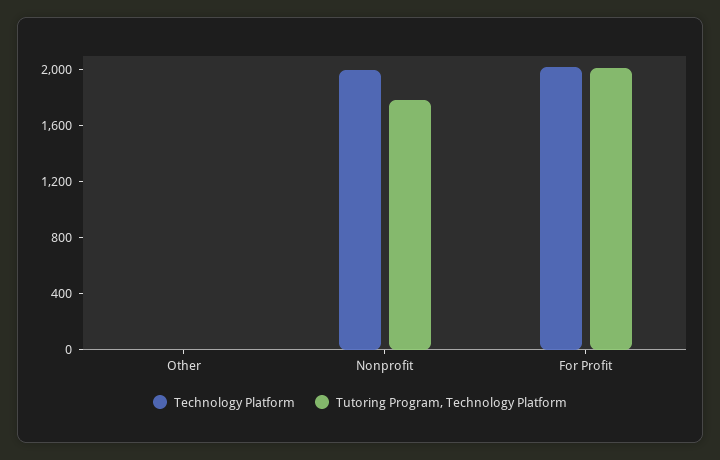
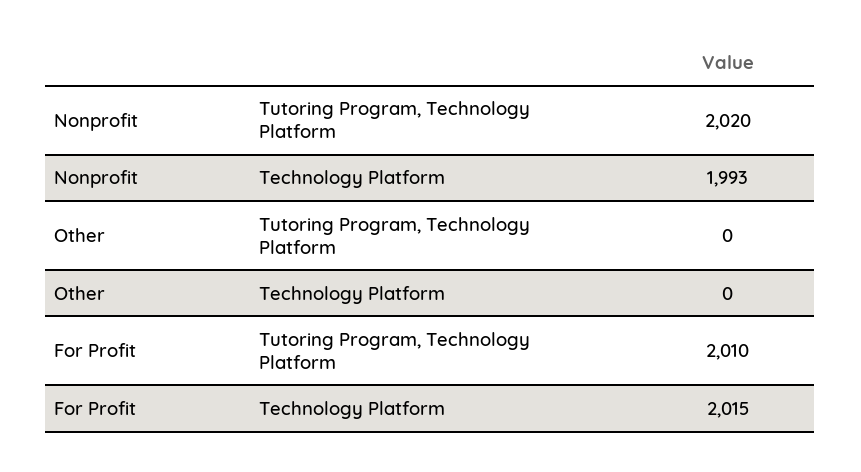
Tutoring Program, Technology Platform, Nonprofit: 1800 -> 2020

